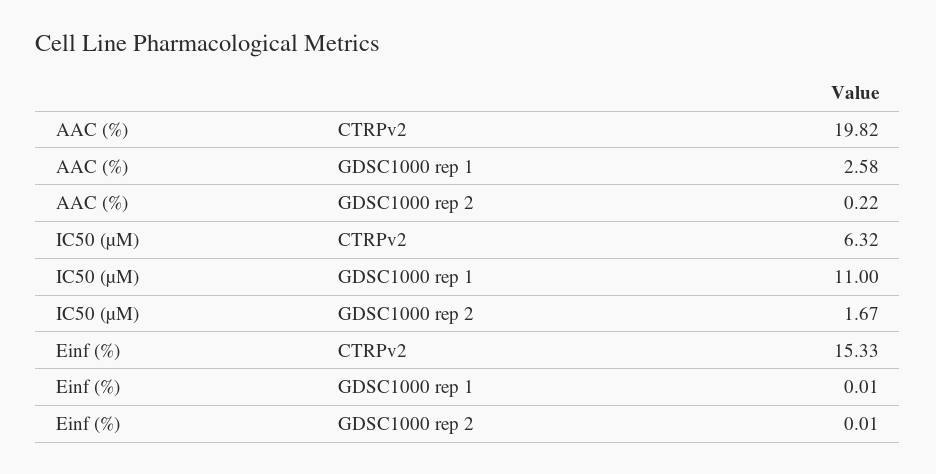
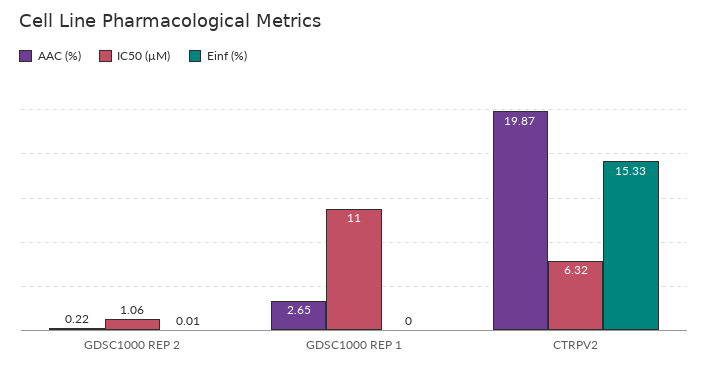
AAC (%), CTRPv2: 19.82 -> 19.87
AAC (%), GDSC1000 rep 1: 2.58 -> 2.65
IC50 (µM), GDSC1000 rep 2: 1.67 -> 1.06
Einf (%), GDSC1000 rep 1: 0.01 -> 0

